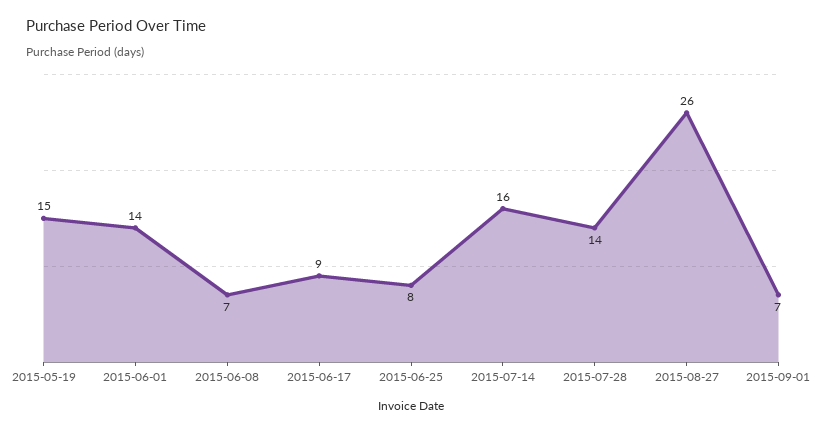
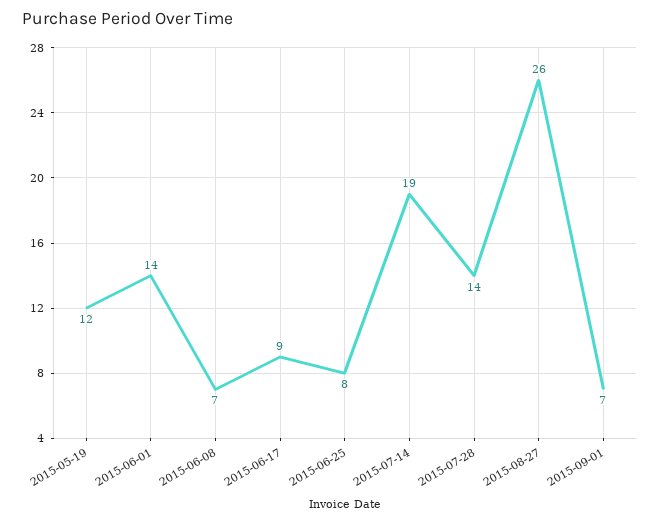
2015-05-19: 15 -> 12
2015-07-14: 16 -> 19

